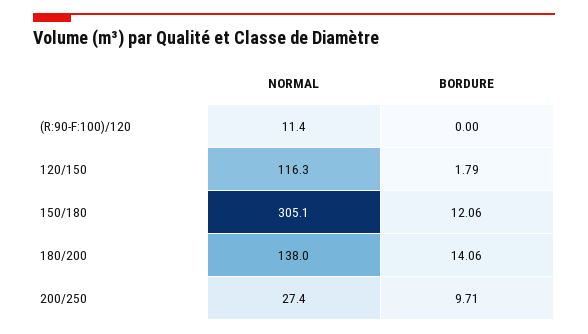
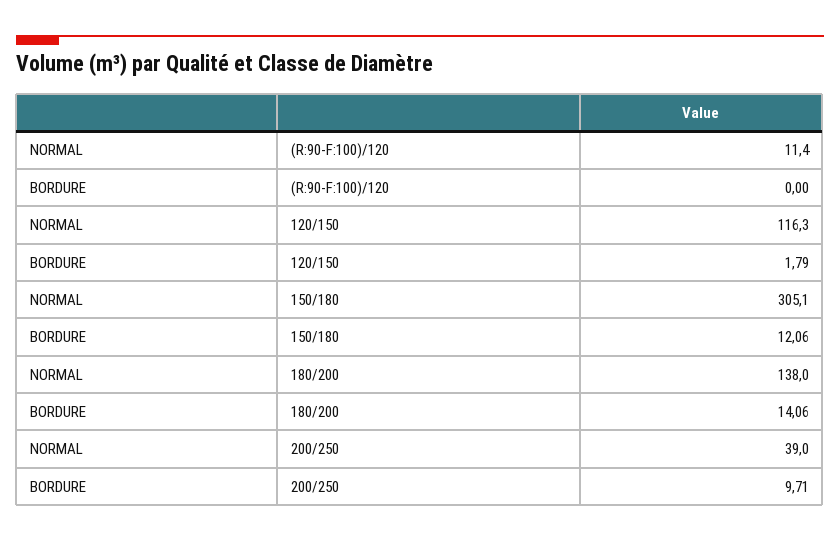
NORMAL, 200/250: 27.4 -> 39

